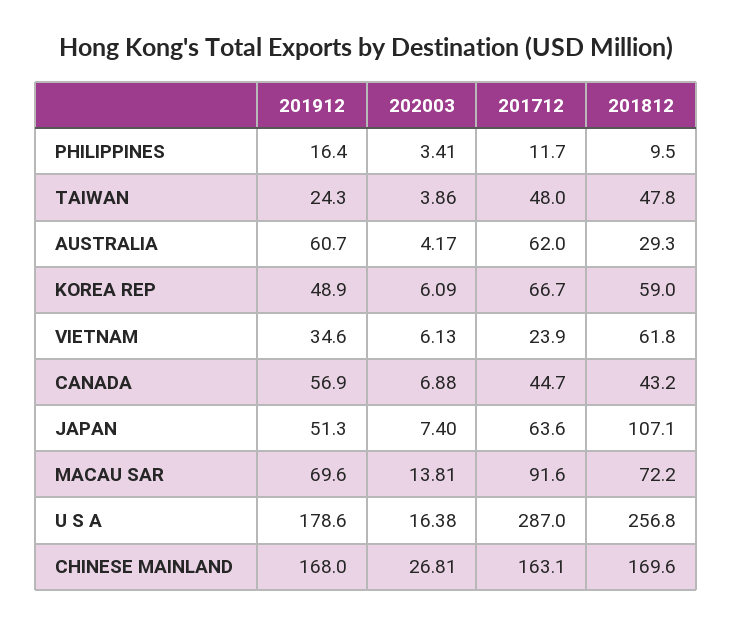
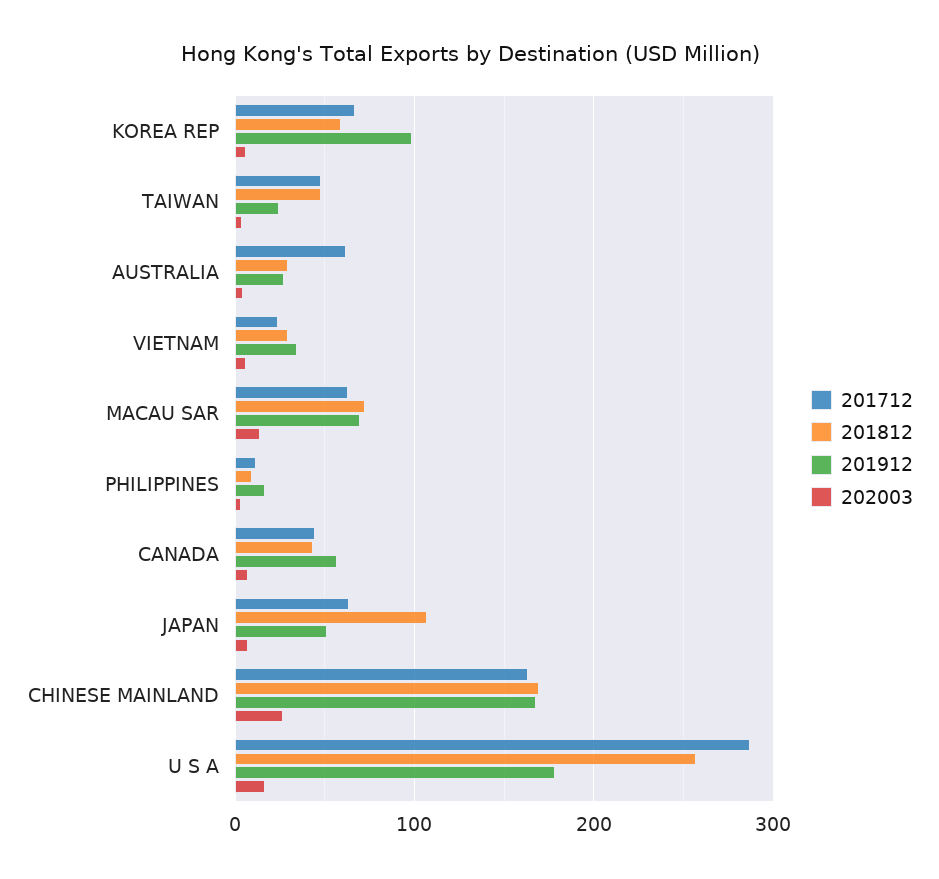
201912, AUSTRALIA: 60.7 -> 30
201912, KOREA REP: 48.9 -> 100
201812, VIETNAM: 61.8 -> 30
201712, MACAU SAR: 91.6 -> 60

